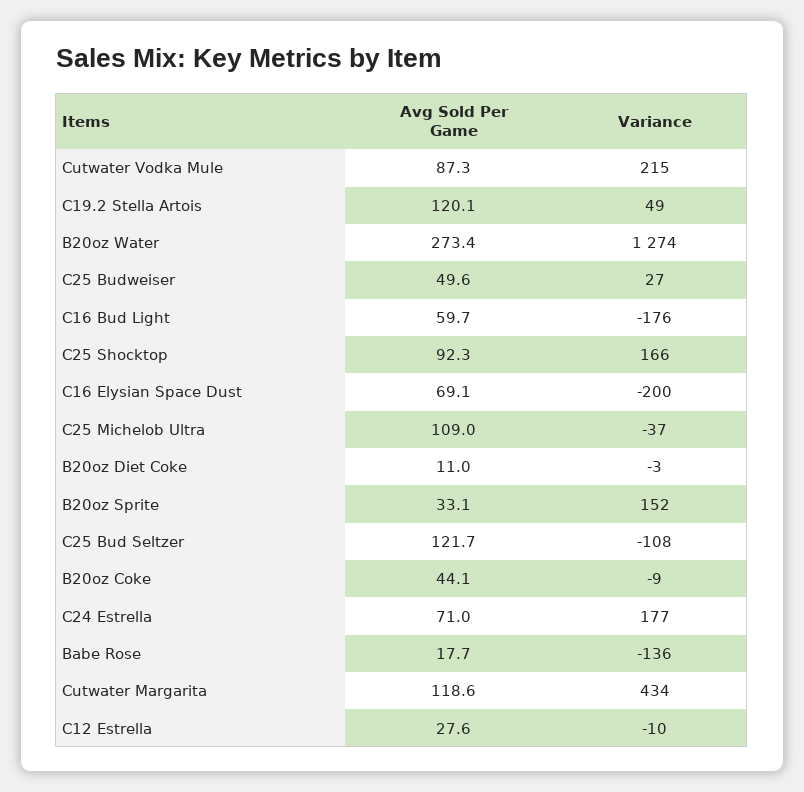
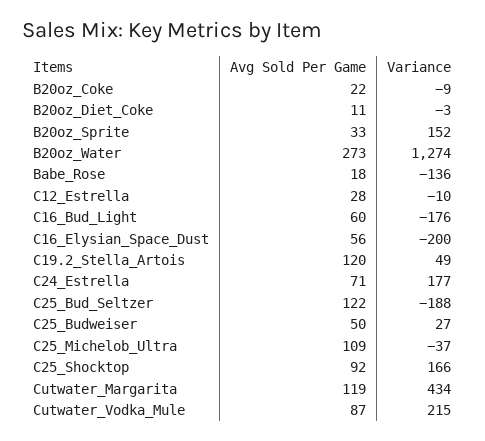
Avg Sold Per Game, C16 Elysian Space Dust: 69.1 -> 56
Variance, C25 Bud Seltzer: -108 -> -188
Avg Sold Per Game, B20oz Coke: 44.1 -> 22

